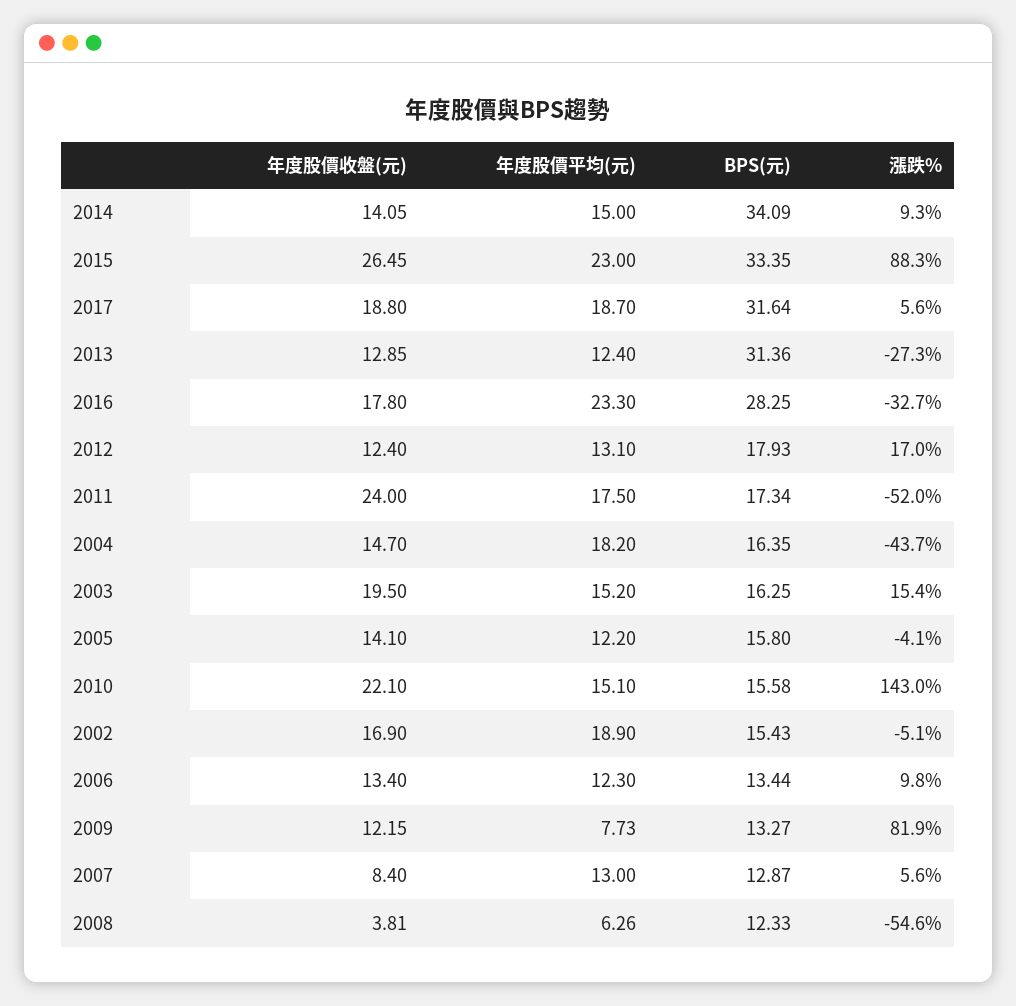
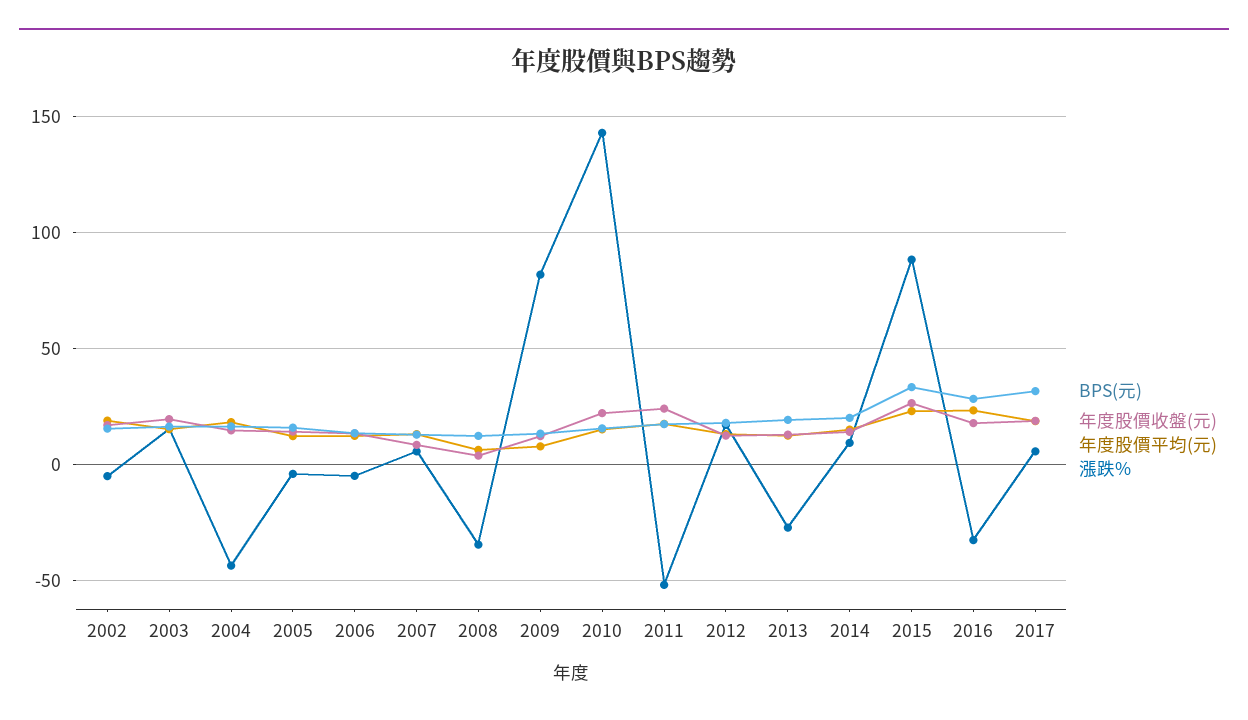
BPS(元), 2014: 34.09 -> 20
BPS(元), 2013: 31.36 -> 20
漲跌%, 2006: 9.8 -> -5
漲跌%, 2008: -54.6 -> -35

